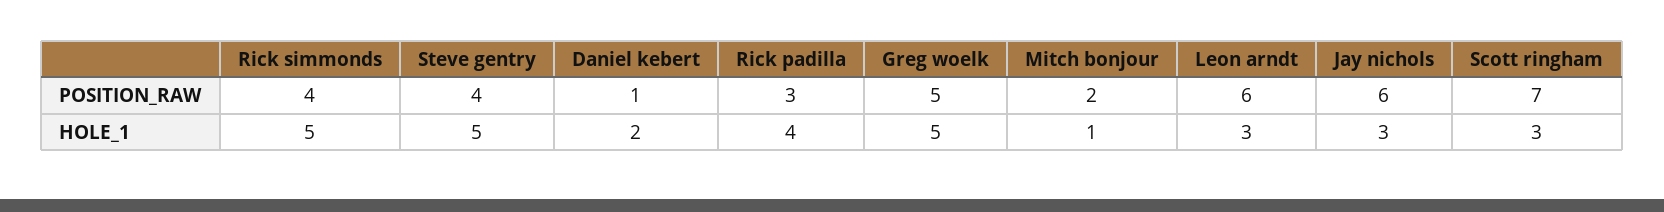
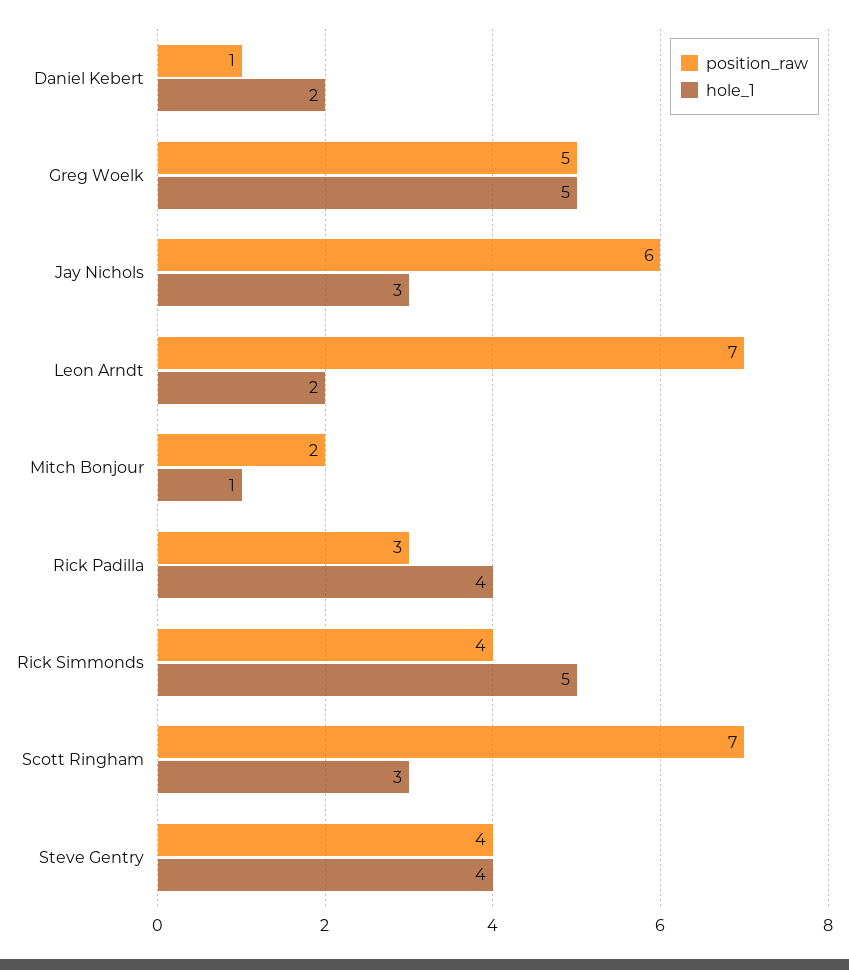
POSITION_RAW, Leon arndt: 6 -> 7
HOLE_1, Steve gentry: 5 -> 4
HOLE_1, Leon arndt: 3 -> 2

